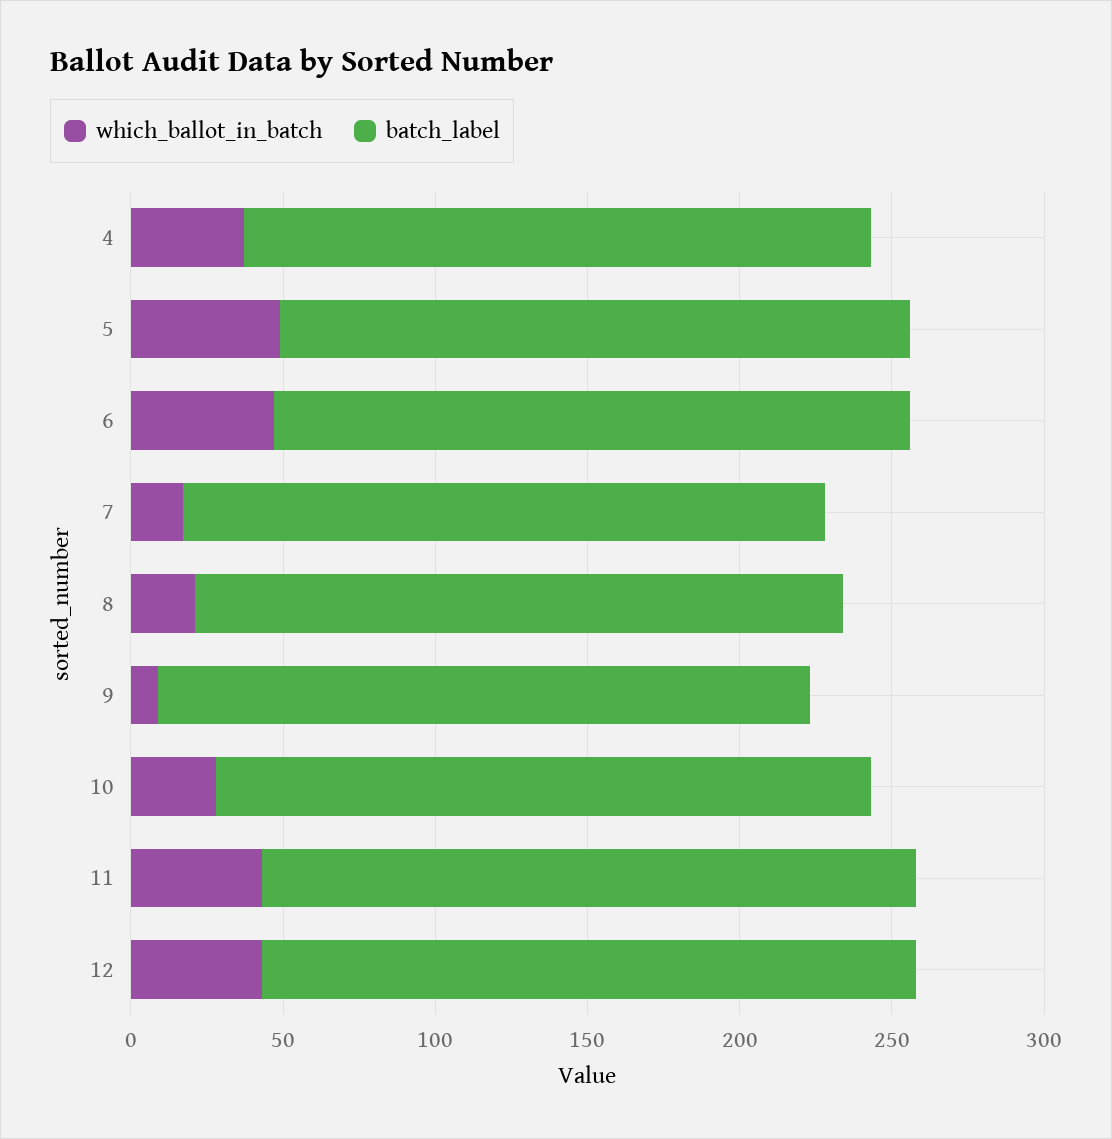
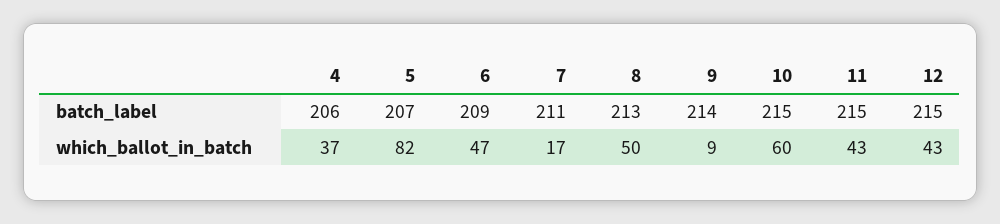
which_ballot_in_batch, 5: 50 -> 82
which_ballot_in_batch, 8: 20 -> 50
which_ballot_in_batch, 10: 30 -> 60

